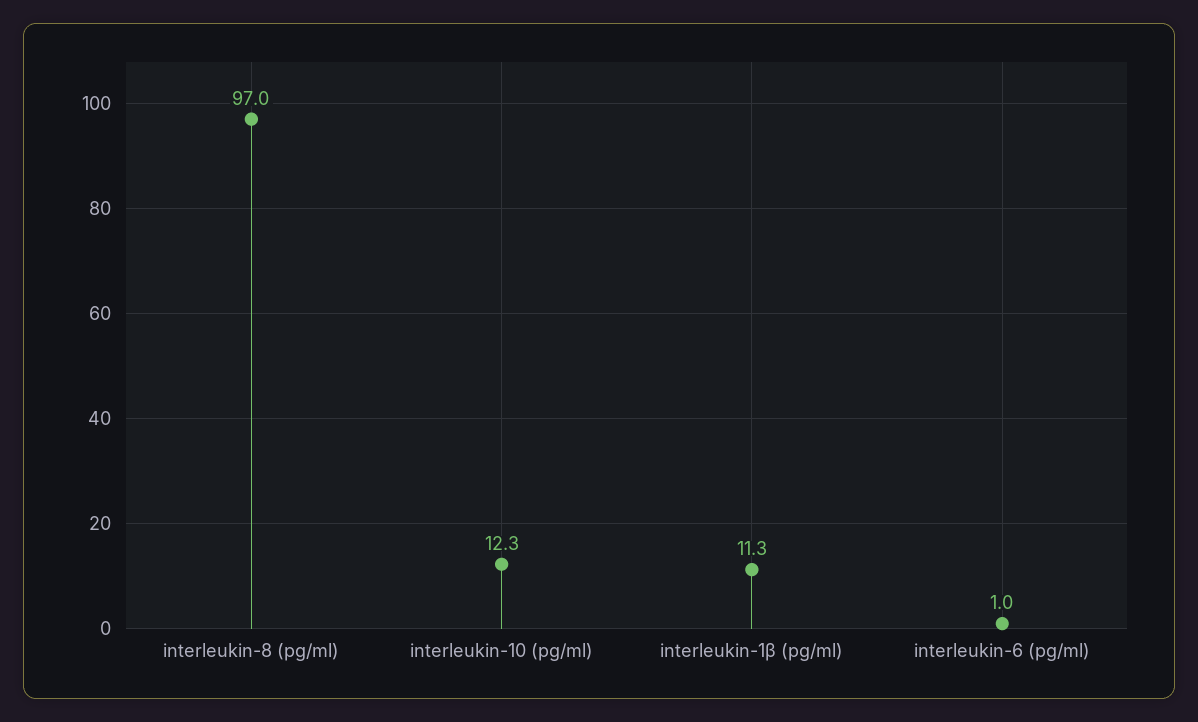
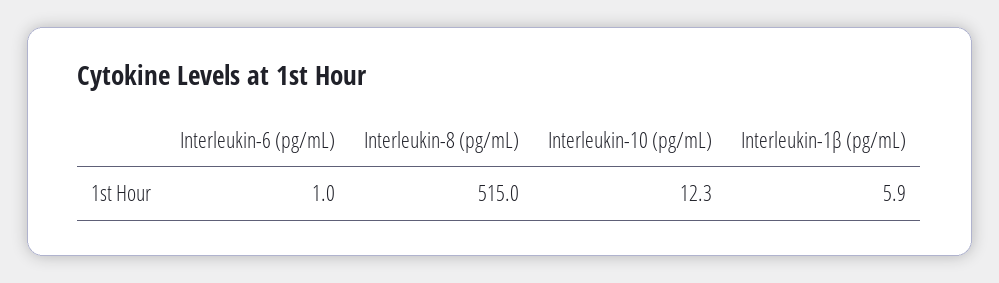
interleukin-8 (pg/ml): 97 -> 515
interleukin-1β (pg/ml): 11.3 -> 5.9

